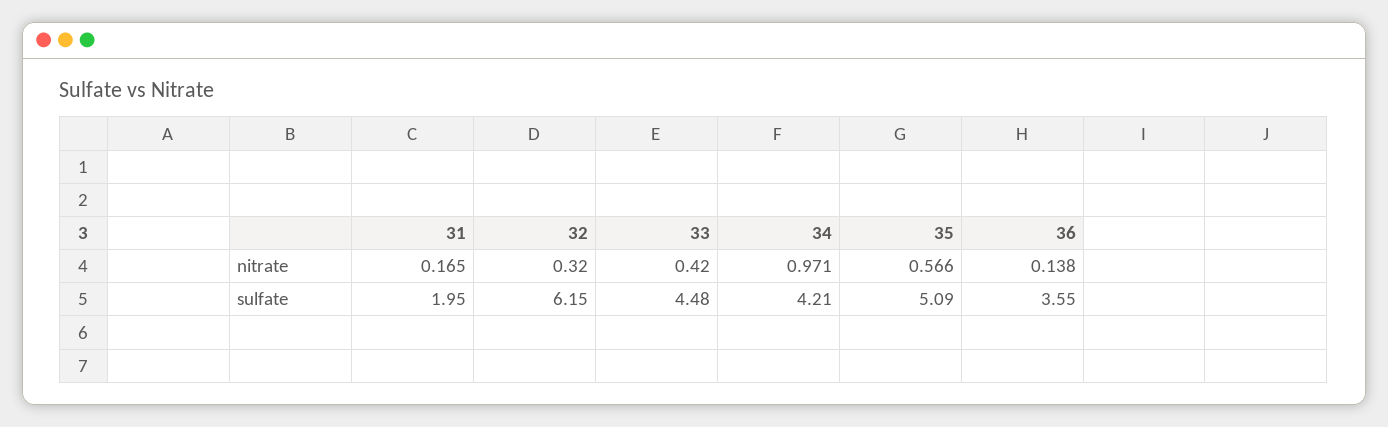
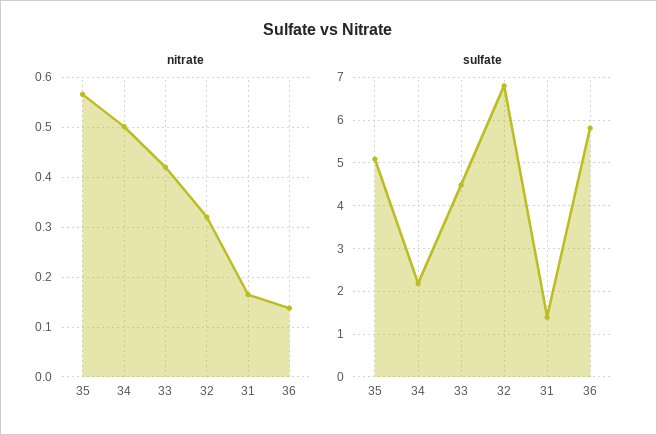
nitrate, 34: 0.971 -> 0.5
sulfate, 31: 1.95 -> 1.4
sulfate, 32: 6.15 -> 6.8
sulfate, 34: 4.21 -> 2.2
sulfate, 36: 3.55 -> 5.8

